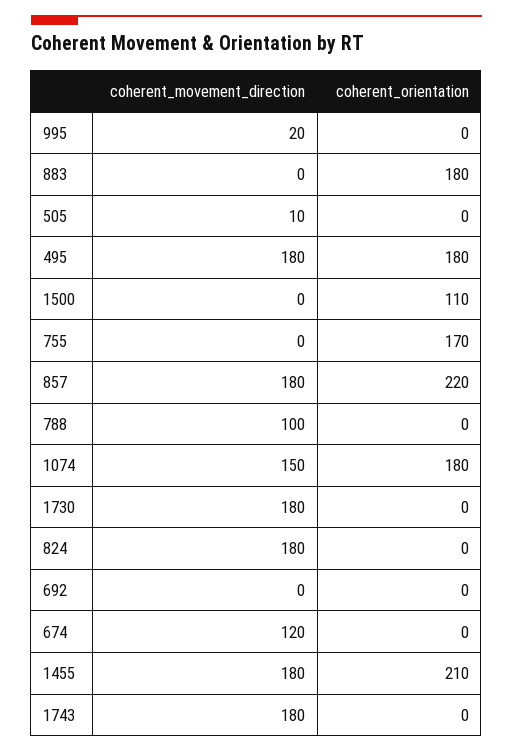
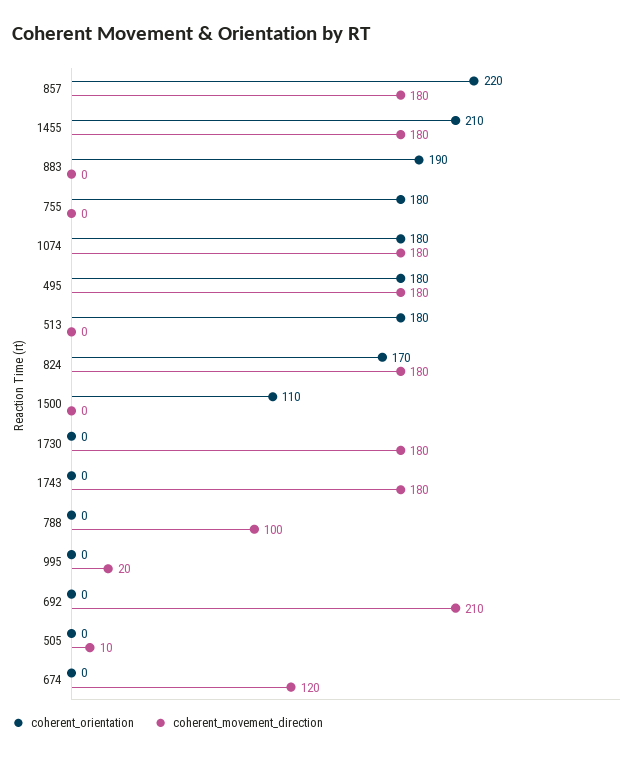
coherent_orientation, 883: 180 -> 190
coherent_orientation, 755: 170 -> 180
coherent_movement_direction, 1074: 150 -> 180
coherent_orientation, 824: 0 -> 170
coherent_movement_direction, 692: 0 -> 210
coherent_orientation, 513: none -> 180
coherent_movement_direction, 513: none -> 0

